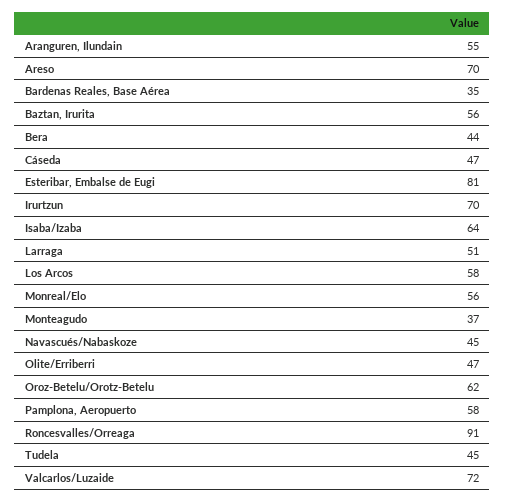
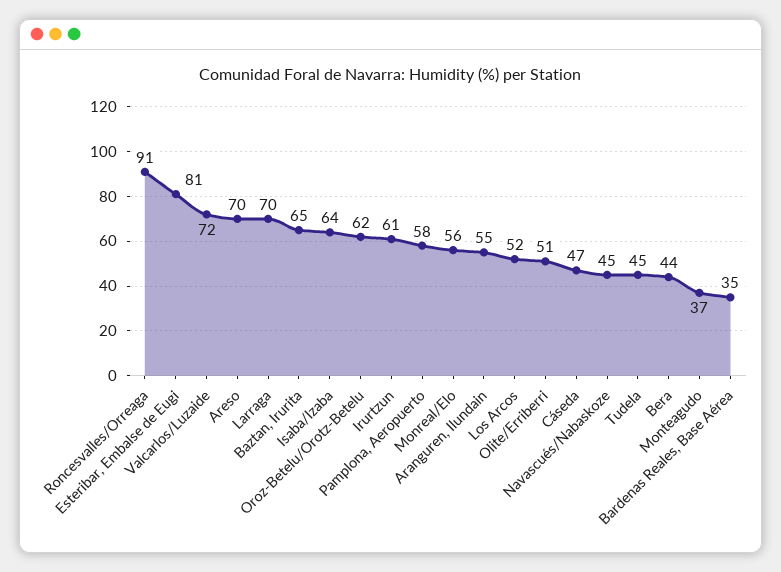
Baztan, Irurita: 56 -> 65
Irurtzun: 70 -> 61
Larraga: 51 -> 70
Los Arcos: 58 -> 52
Olite/Erriberri: 47 -> 51

